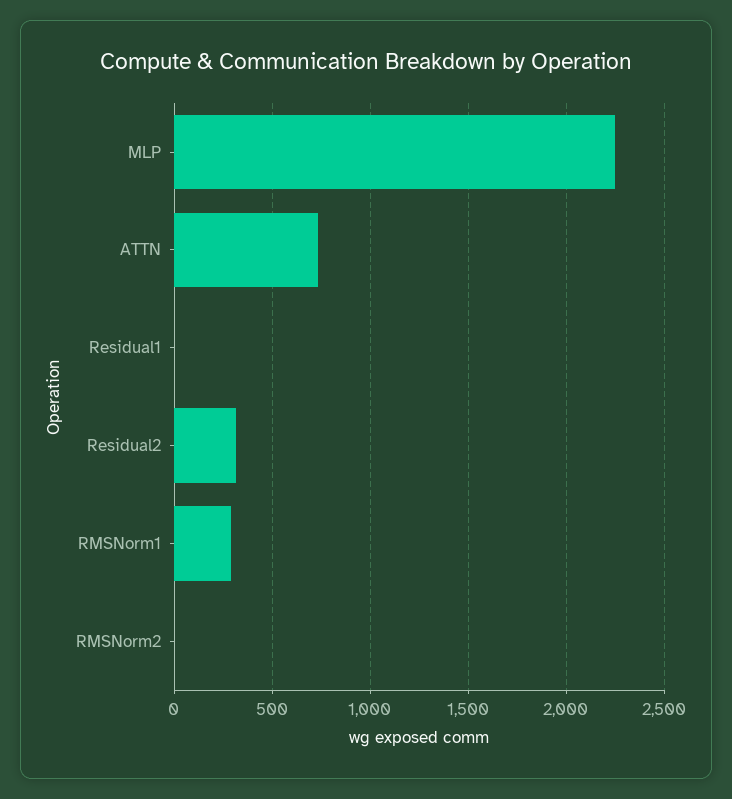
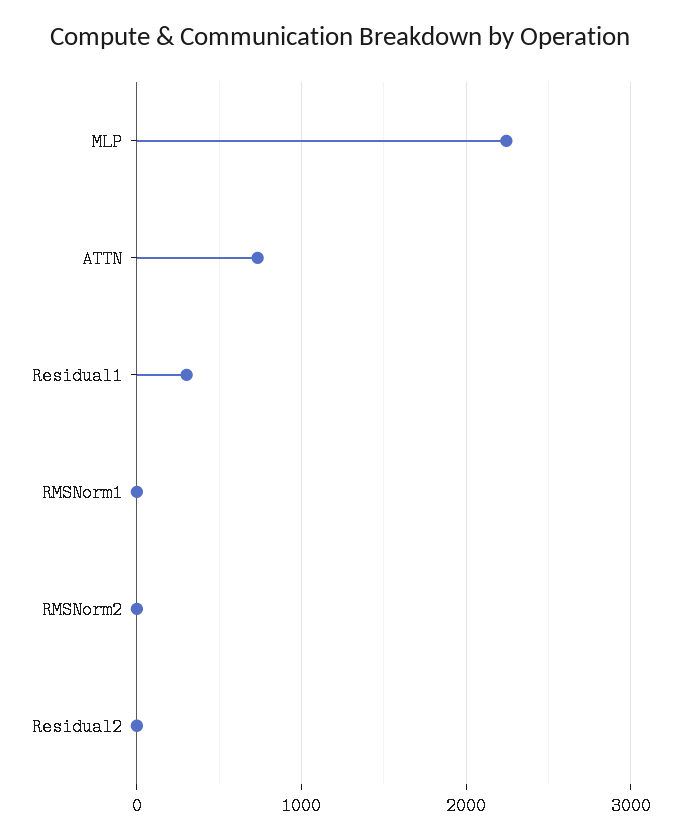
Residual1: 0 -> 300
Residual2: 300 -> 0
RMSNorm1: 300 -> 0

